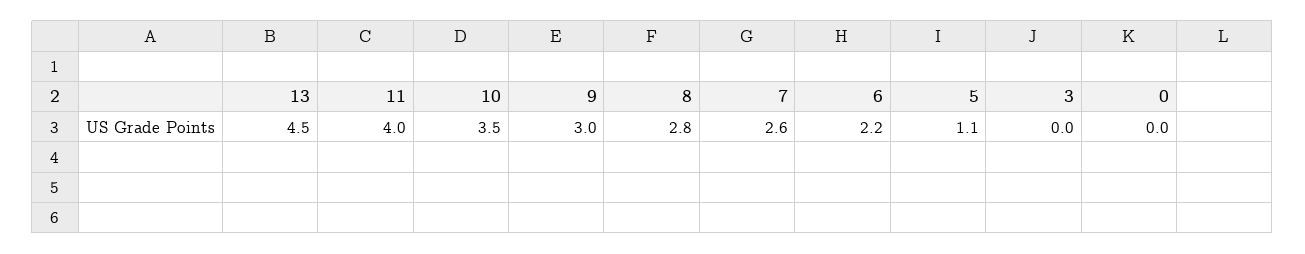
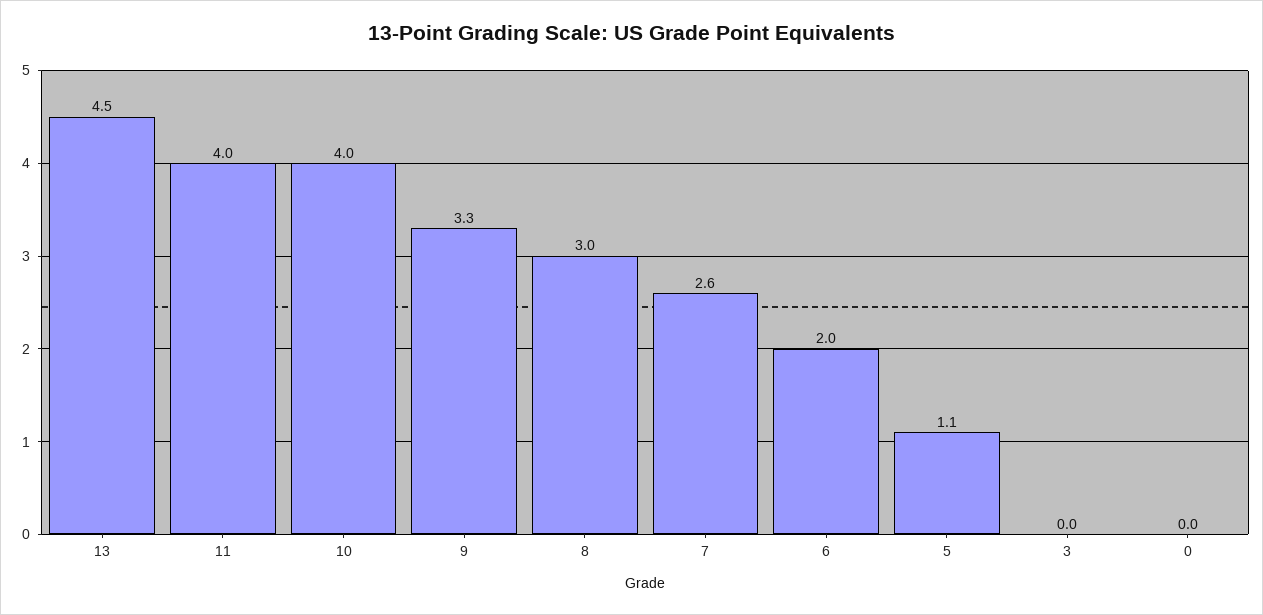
10: 3.5 -> 4
9: 3 -> 3.3
8: 2.8 -> 3
6: 2.2 -> 2

